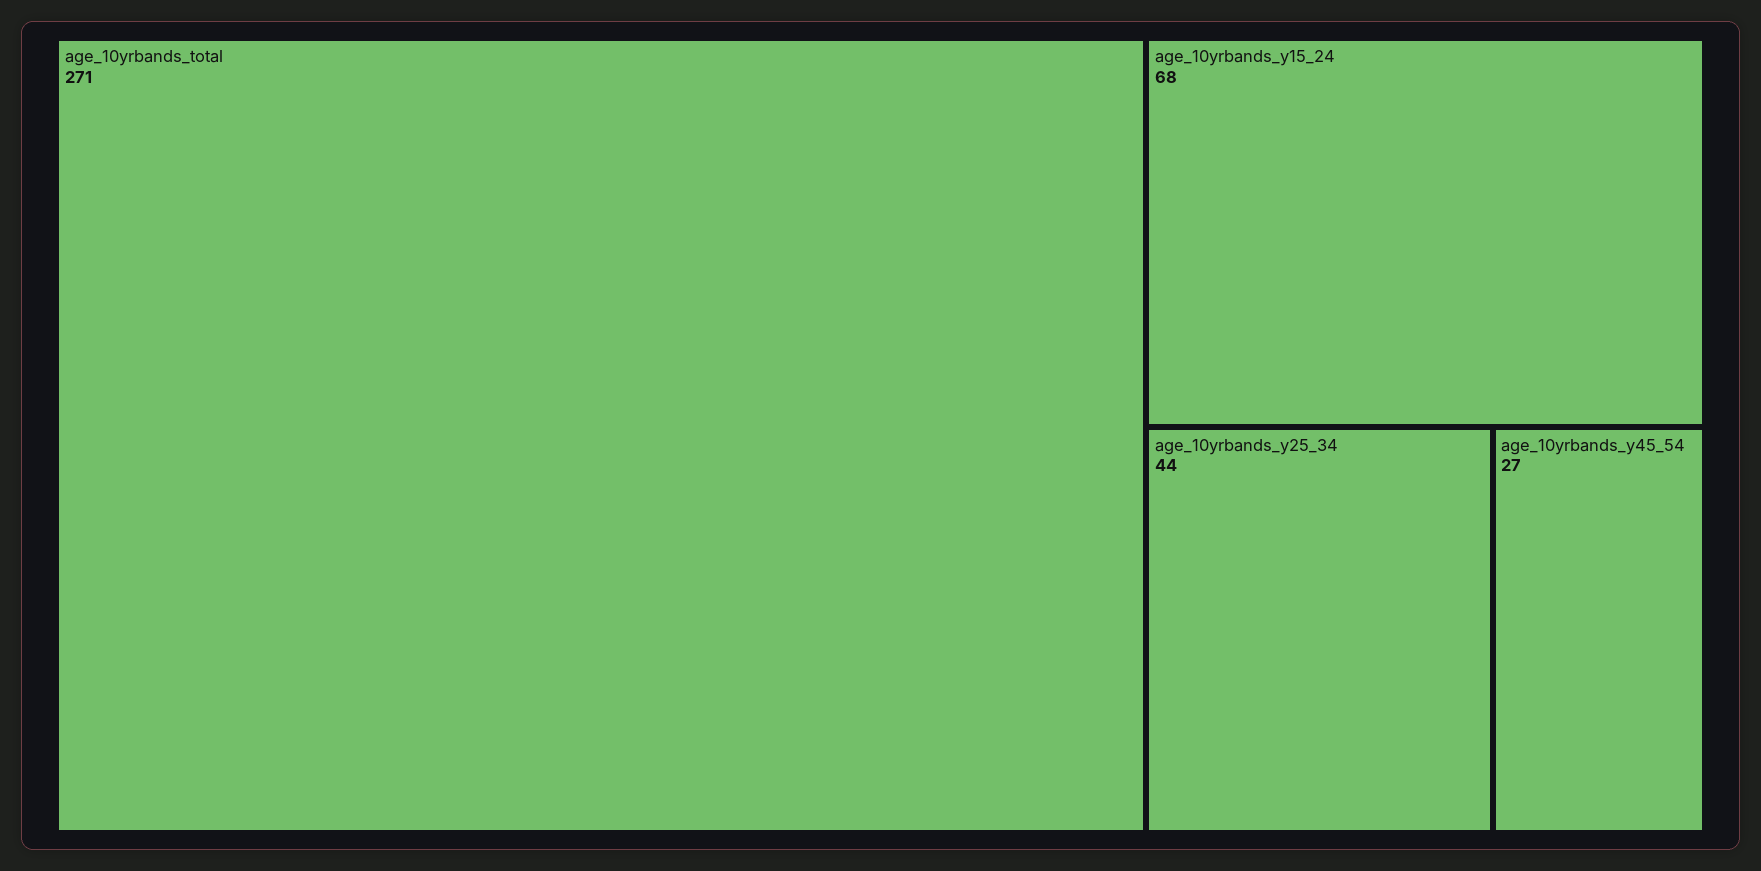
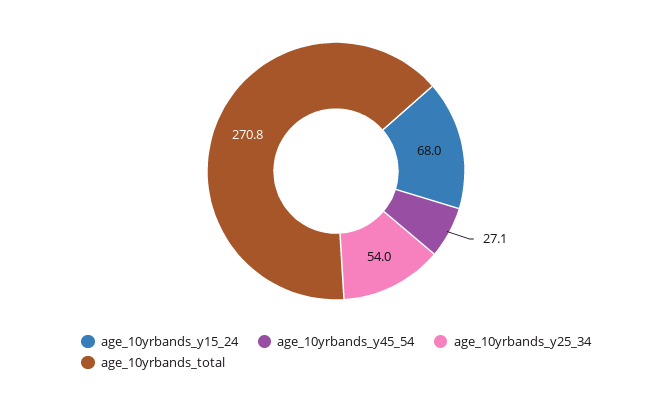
age_10yrbands_y25_34: 44 -> 54

